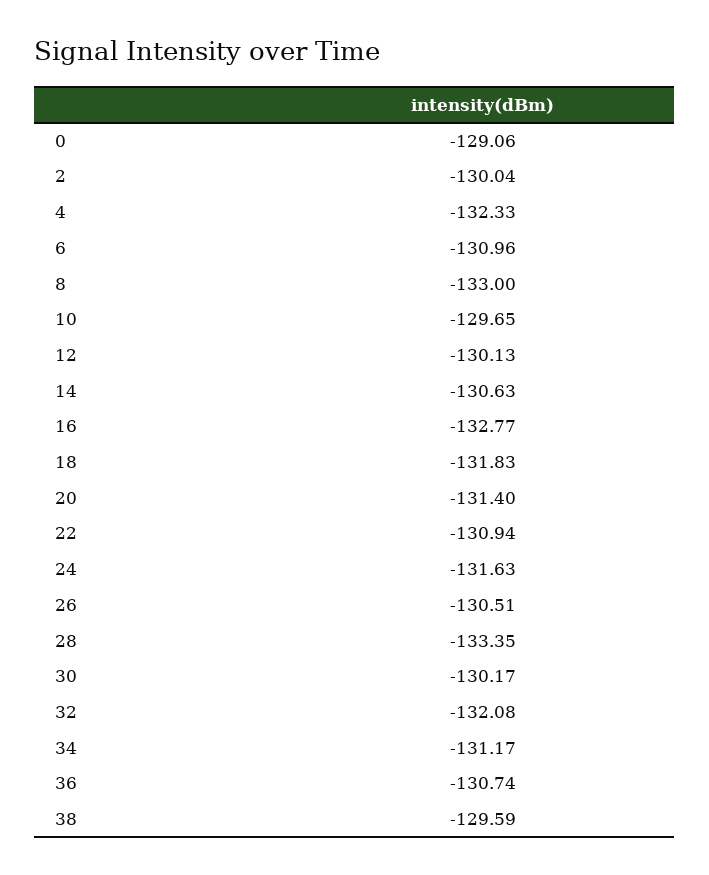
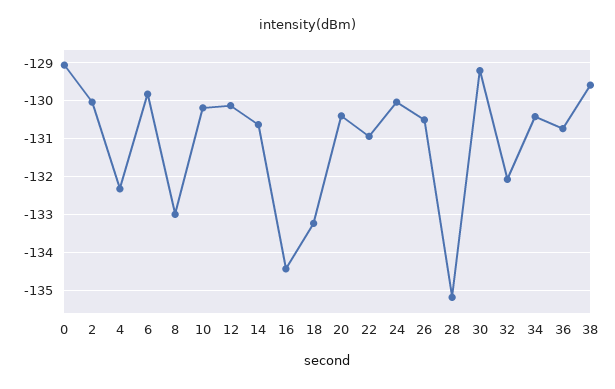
6: -130.96 -> -129.8
10: -129.65 -> -130.2
16: -132.77 -> -134.4
18: -131.83 -> -133.2
20: -131.4 -> -130.4
24: -131.63 -> -130
28: -133.35 -> -135.2
30: -130.17 -> -129.2
34: -131.17 -> -130.4

